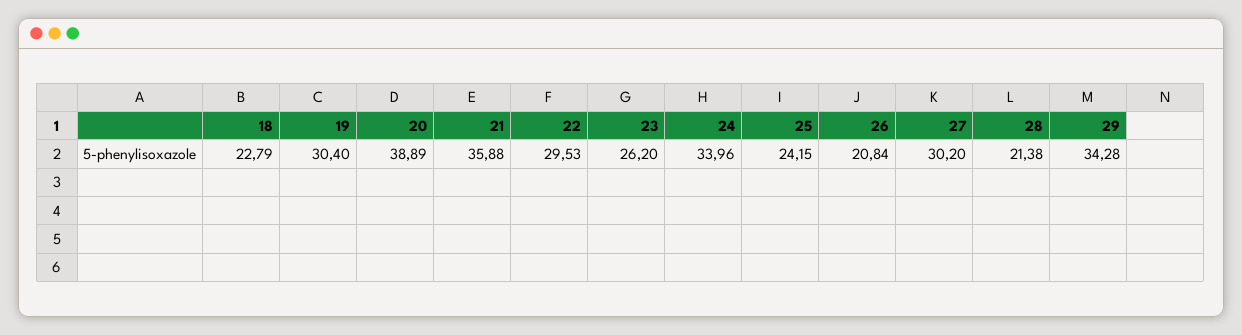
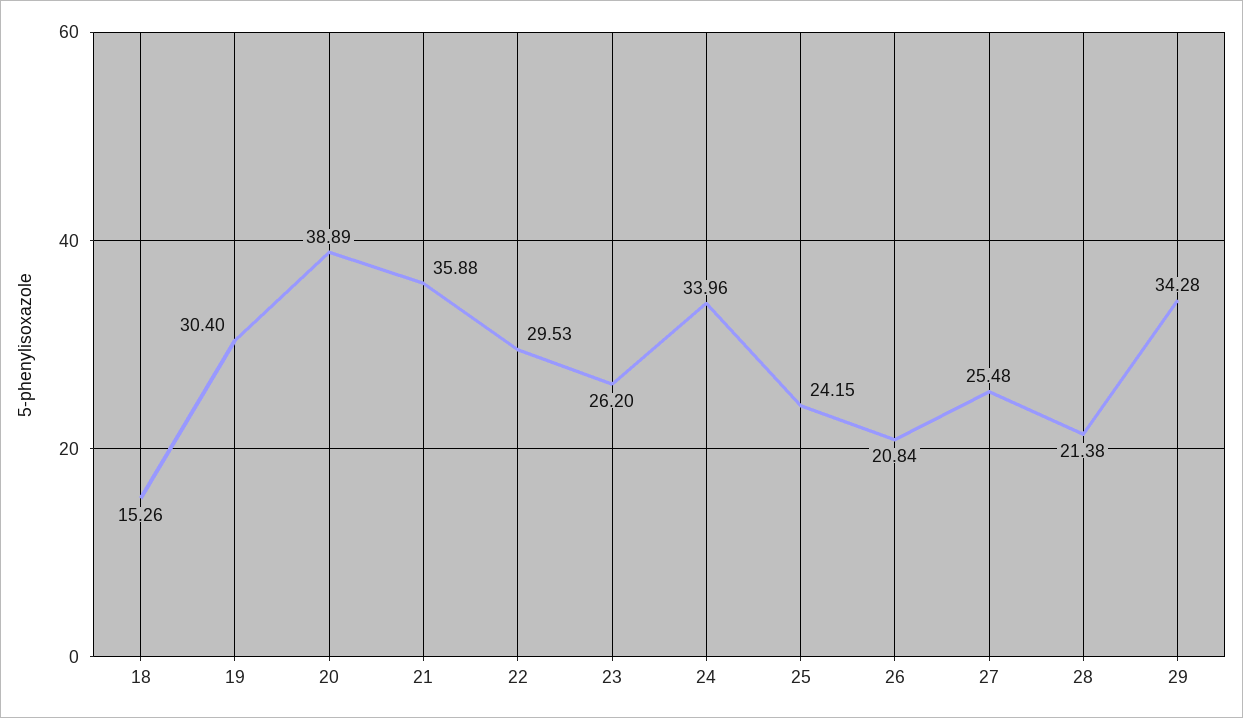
18: 22.79 -> 15.26
27: 30.2 -> 25.48

